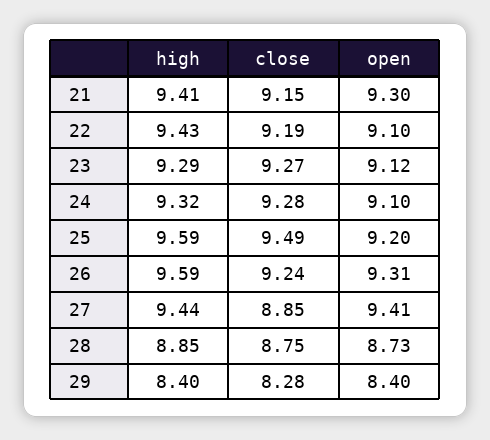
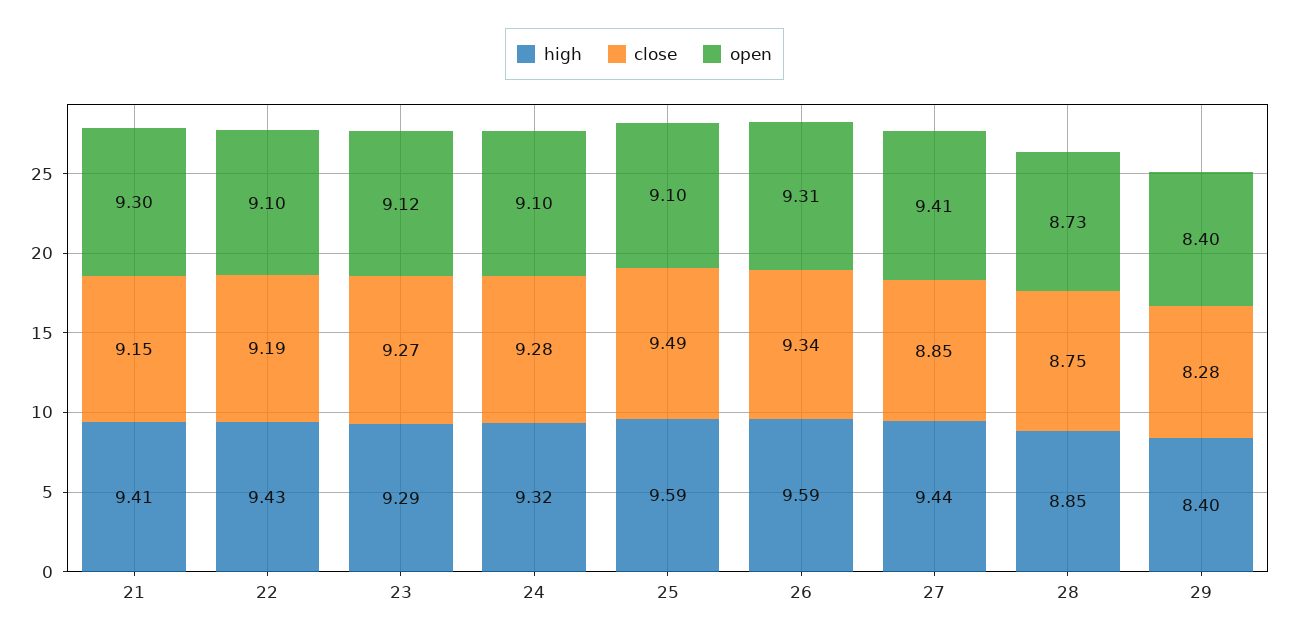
open, 25: 9.2 -> 9.1
close, 26: 9.24 -> 9.34

